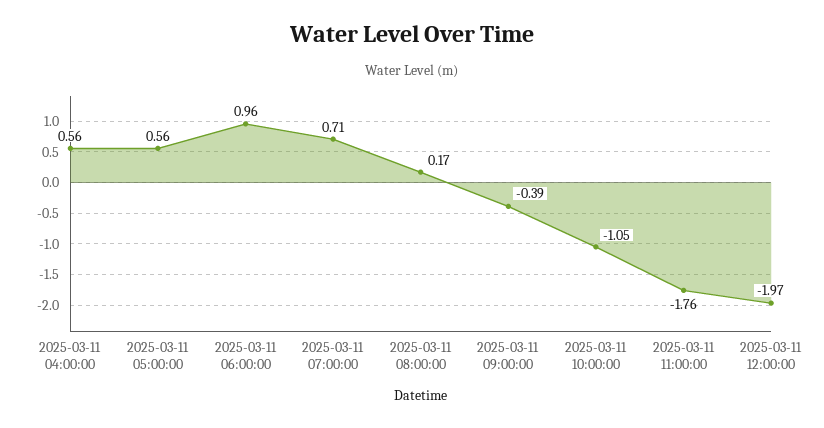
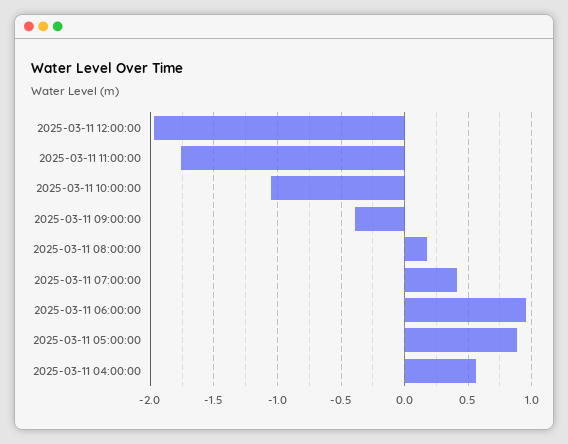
2025-03-11 05:00:00: 0.56 -> 0.9
2025-03-11 07:00:00: 0.71 -> 0.4

